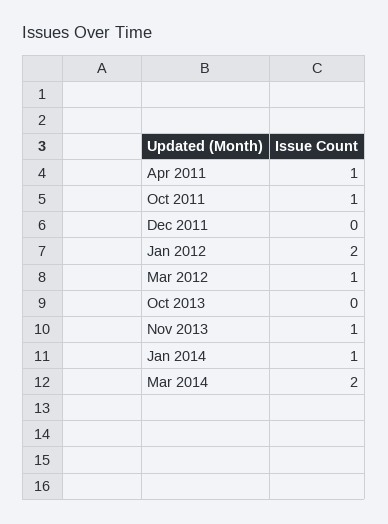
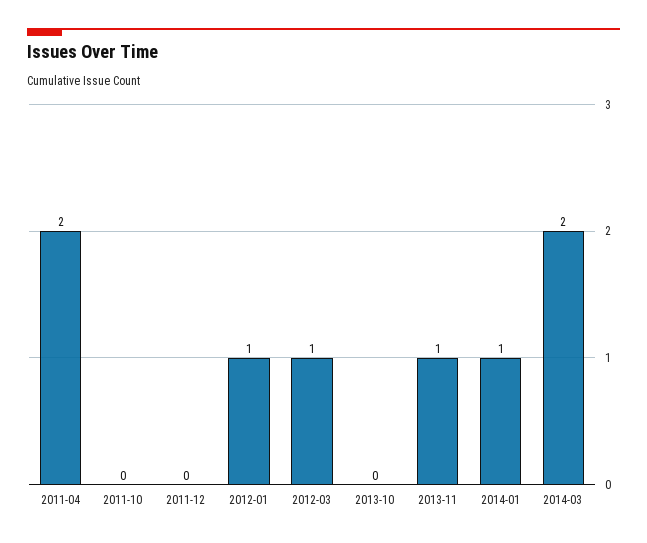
Apr 2011: 1 -> 2
Oct 2011: 1 -> 0
Jan 2012: 2 -> 1

